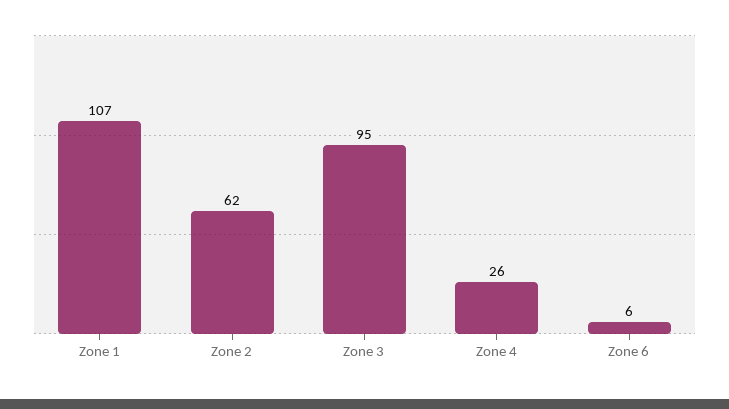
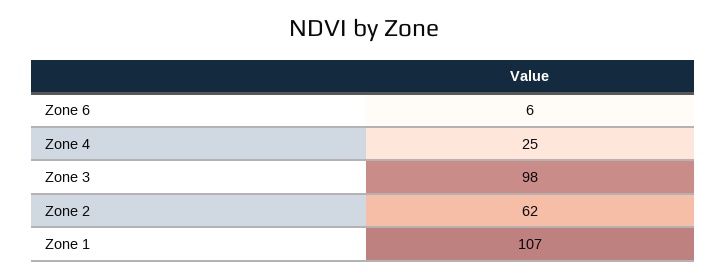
Zone 3: 95 -> 98
Zone 4: 26 -> 25

